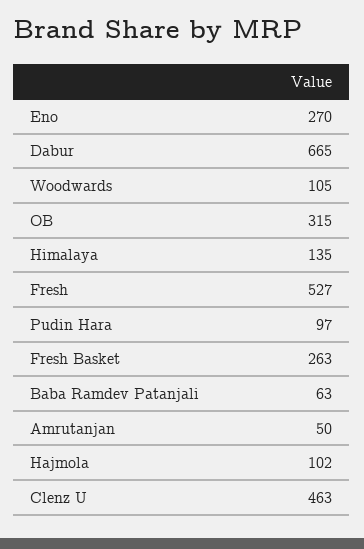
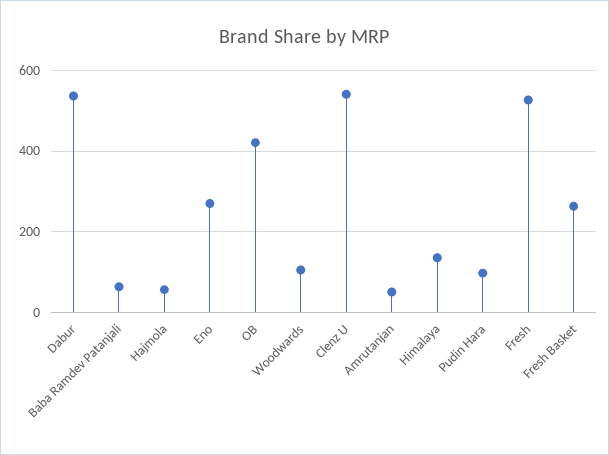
Dabur: 665 -> 540
OB: 315 -> 420
Hajmola: 102 -> 60
Clenz U: 463 -> 540

